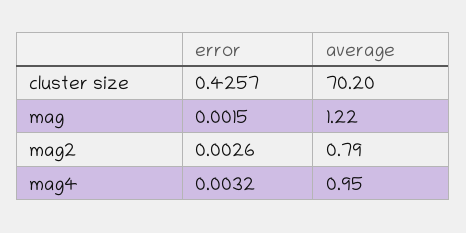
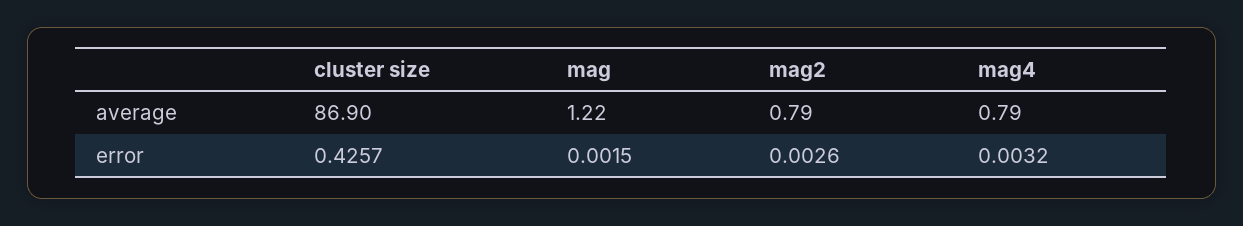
average, cluster size: 70.2 -> 86.9
average, mag4: 0.95 -> 0.79

